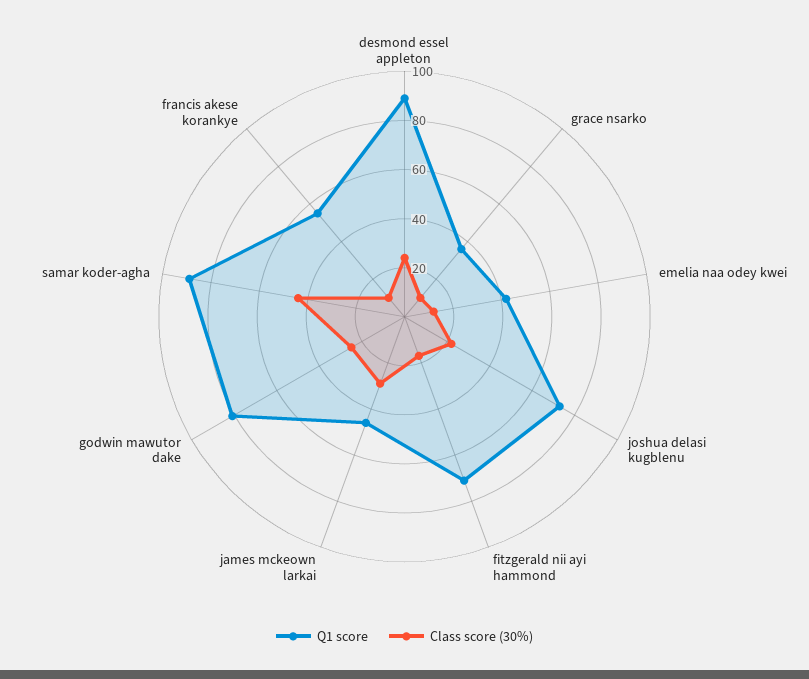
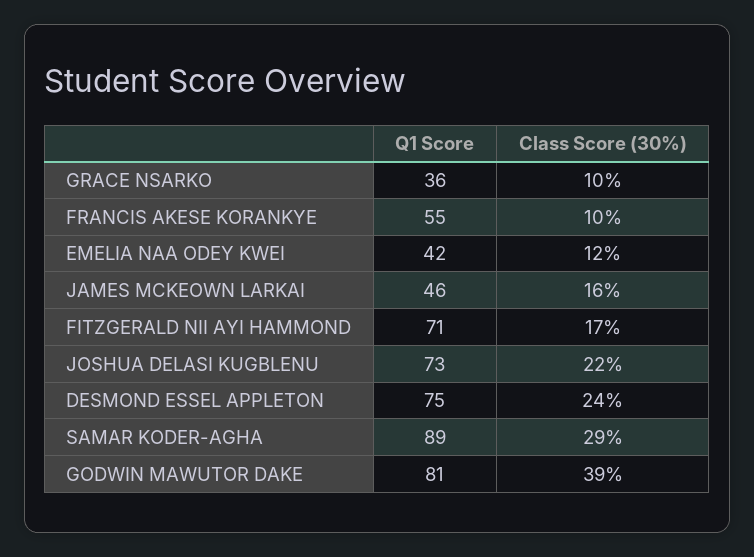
Q1 score, desmond essel appleton: 90 -> 75
Class score (30%), james mckeown larkai: 30 -> 16
Class score (30%), godwin mawutor dake: 25 -> 39
Class score (30%), samar koder-agha: 45 -> 29

